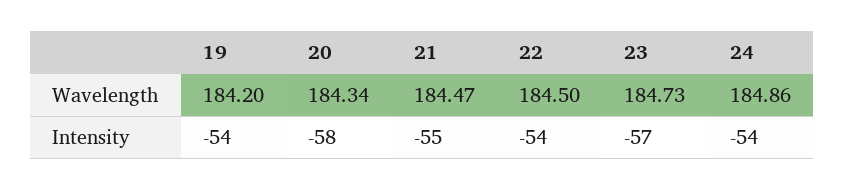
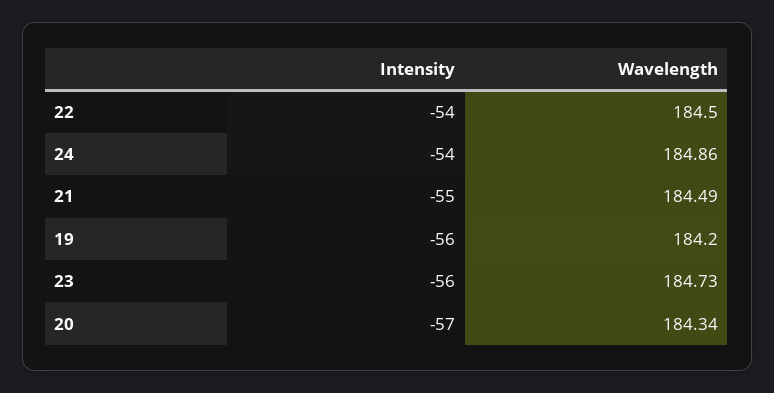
21, Wavelength: 184.47 -> 184.49
19, Intensity: -54 -> -56
20, Intensity: -58 -> -57
23, Intensity: -57 -> -56

